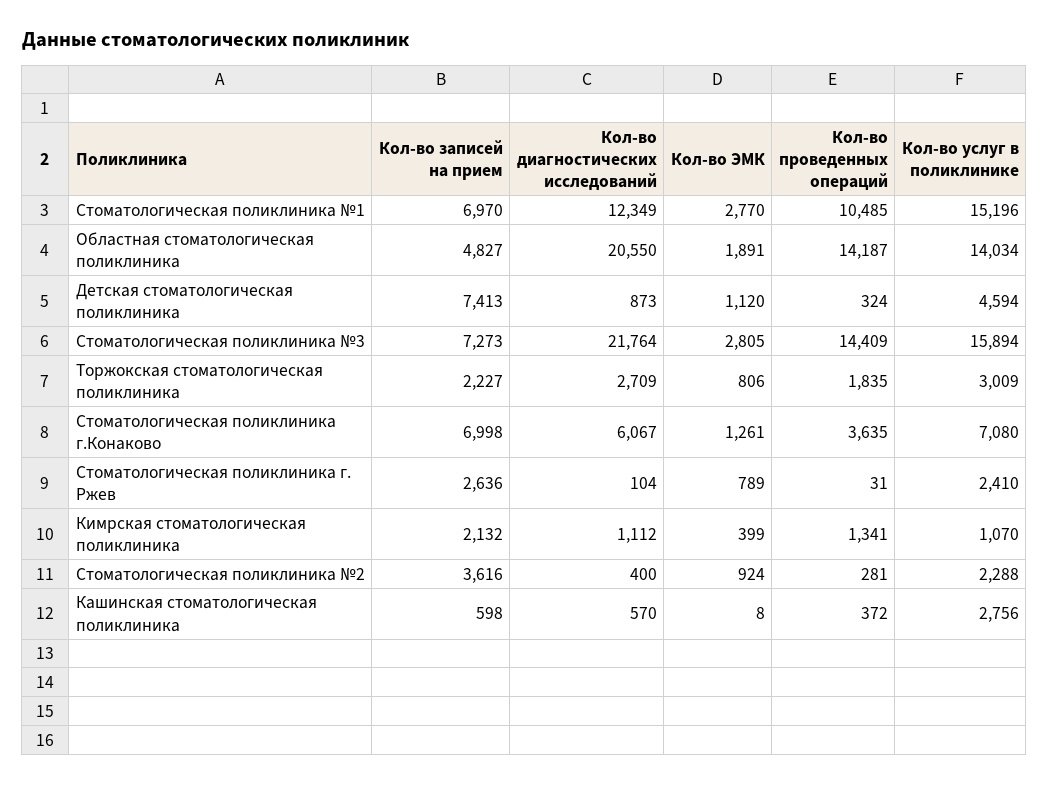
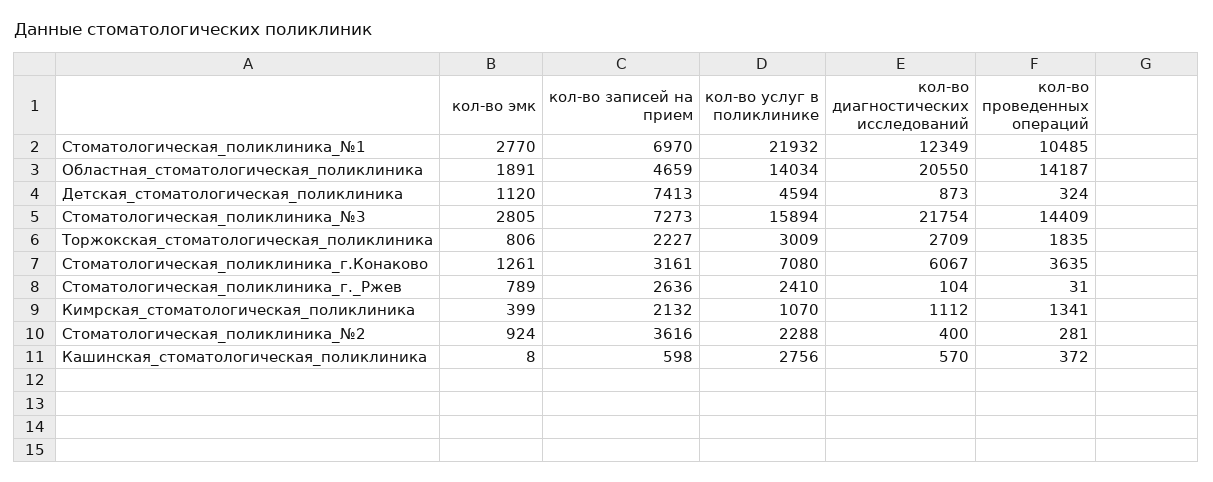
Кол-во услуг в поликлинике, Стоматологическая поликлиника №1: 15196 -> 21932
Кол-во записей на прием, Областная стоматологическая поликлиника: 4827 -> 4659
Кол-во диагностических исследований, Стоматологическая поликлиника №3: 21764 -> 21754
Кол-во записей на прием, Стоматологическая поликлиника г.Конаково: 6998 -> 3161

